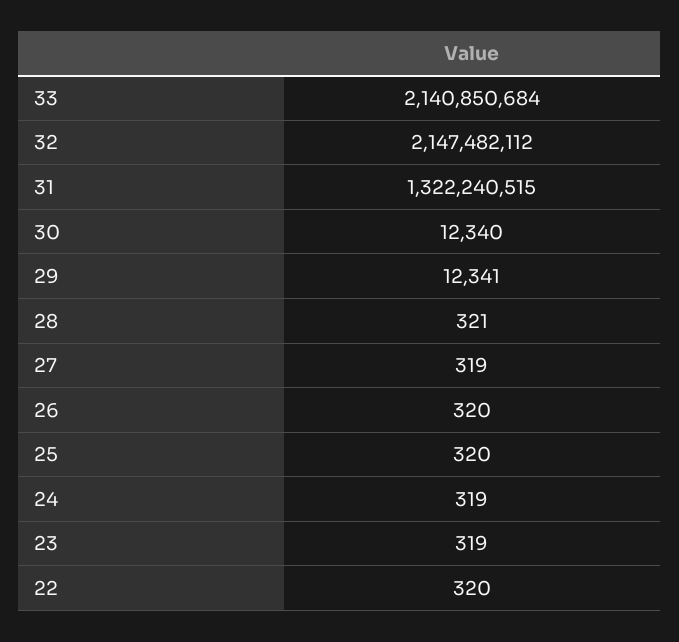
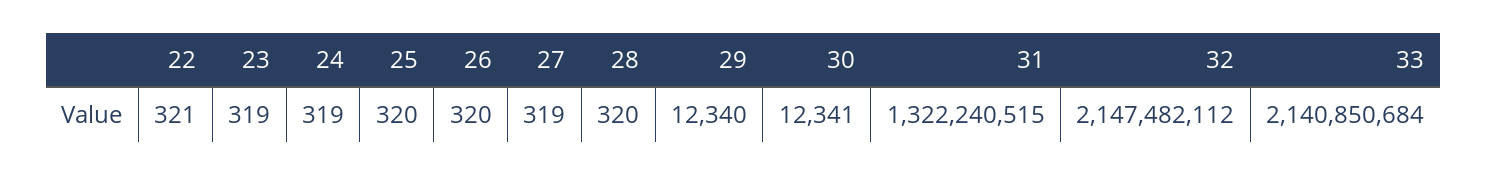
30: 12340 -> 12341
29: 12341 -> 12340
28: 321 -> 320
22: 320 -> 321

